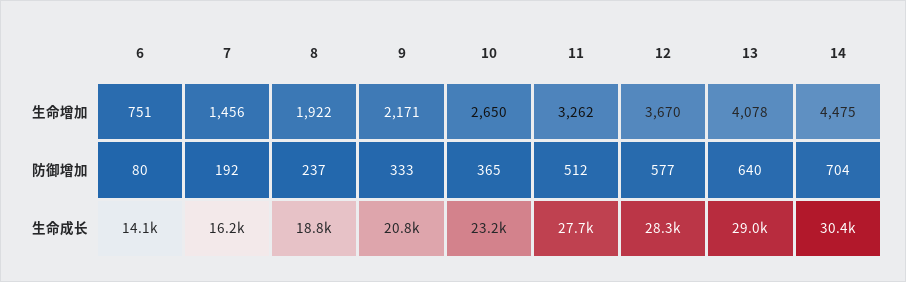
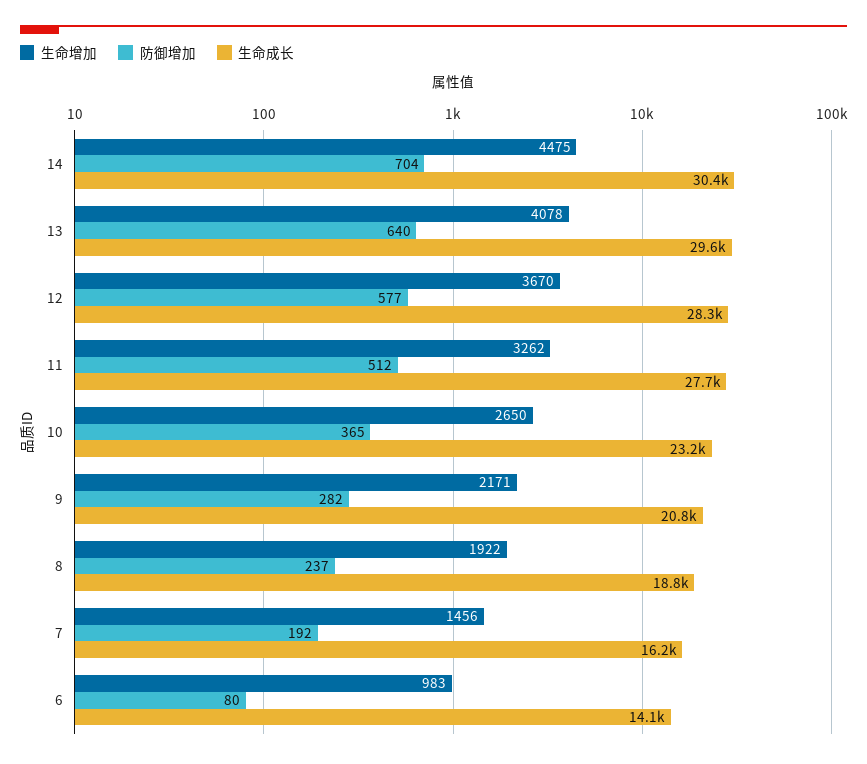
生命增加, 6: 751 -> 983
防御增加, 9: 333 -> 282
生命成长, 13: 29000 -> 29600

